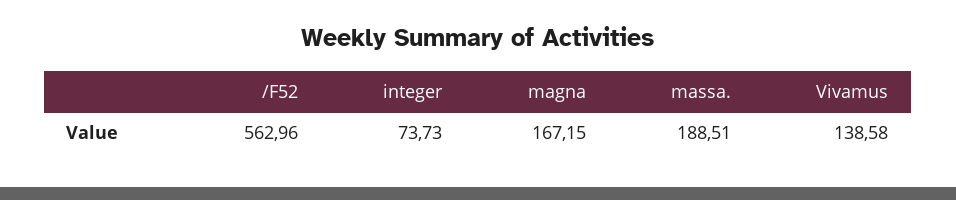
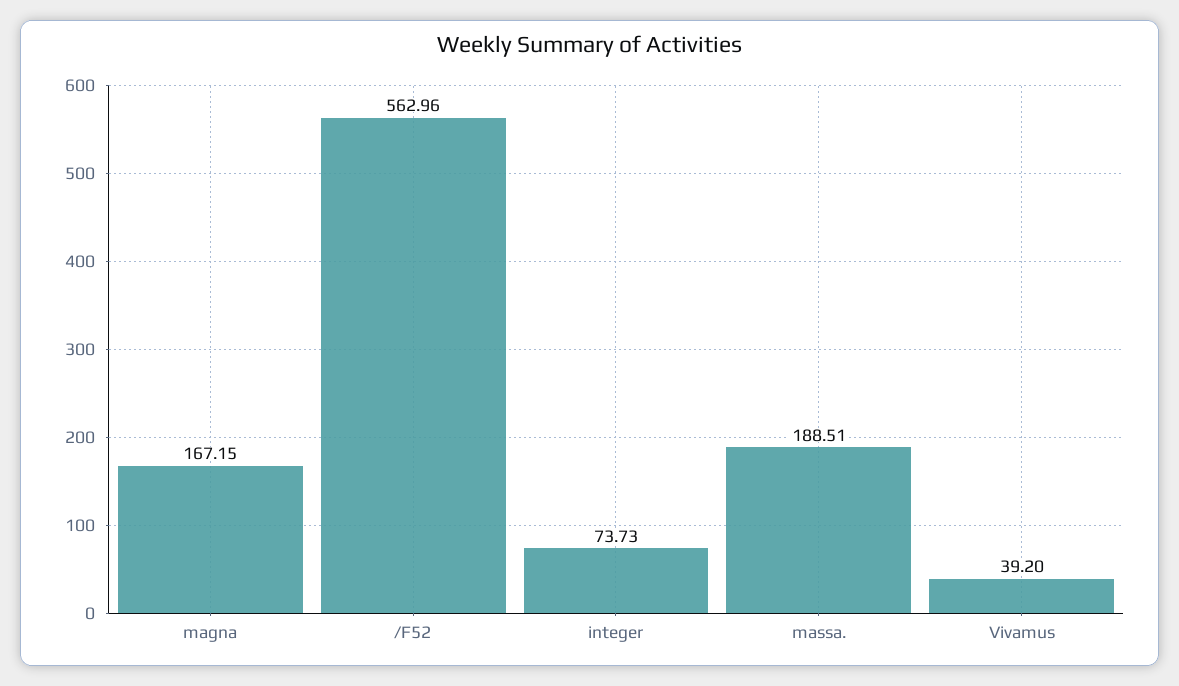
Vivamus: 138.58 -> 39.2

